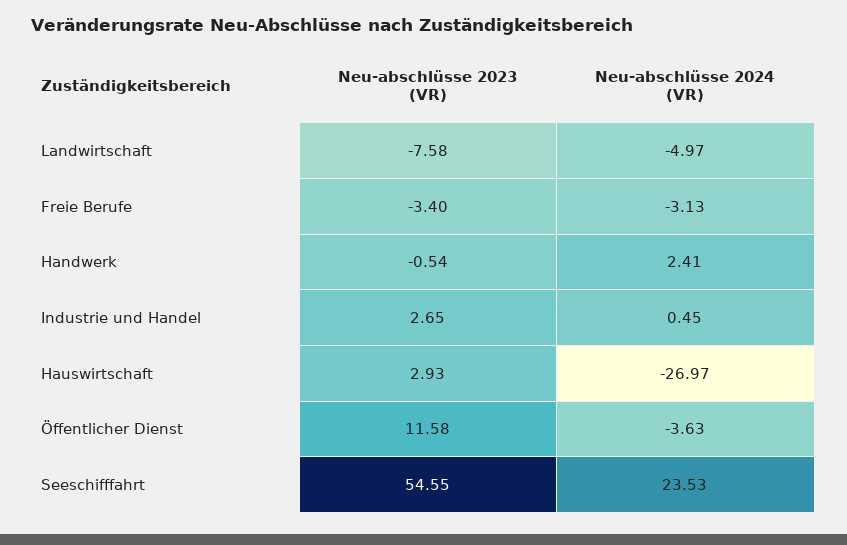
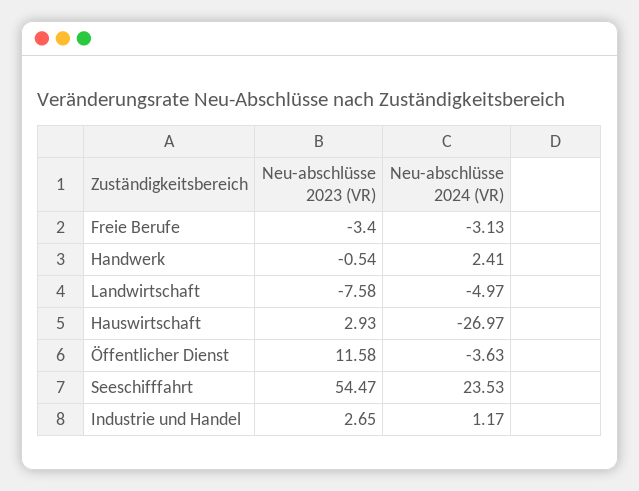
Neu-abschlüsse 2024 (VR), Industrie und Handel: 0.45 -> 1.17
Neu-abschlüsse 2023 (VR), Seeschifffahrt: 54.55 -> 54.47

